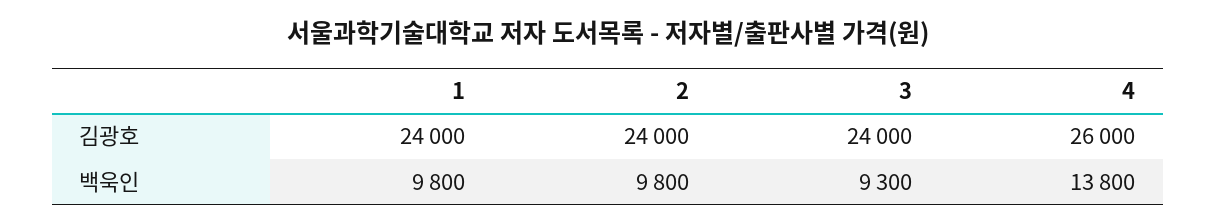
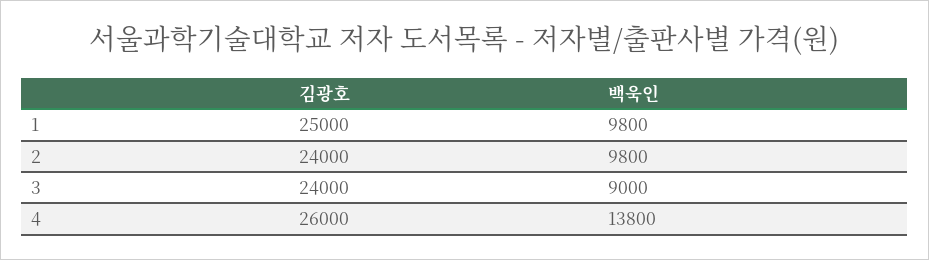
1, 김광호: 24000 -> 25000
3, 백욱인: 9300 -> 9000

